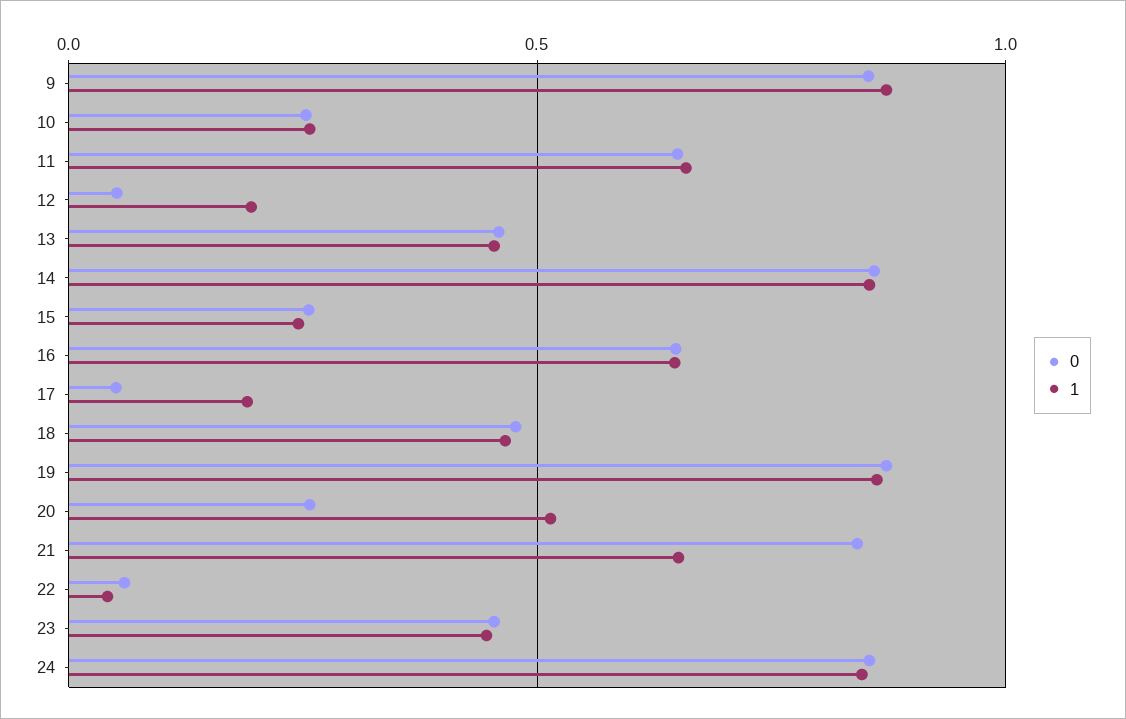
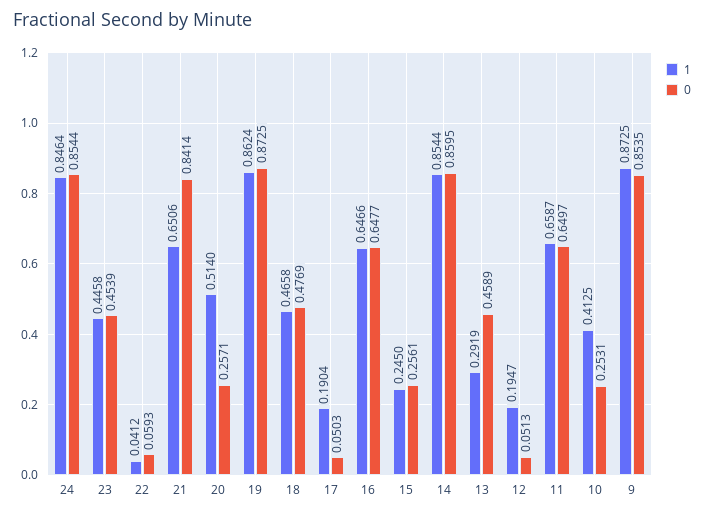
1, 10: 0.25 -> 0.4125
1, 13: 0.45 -> 0.2919

